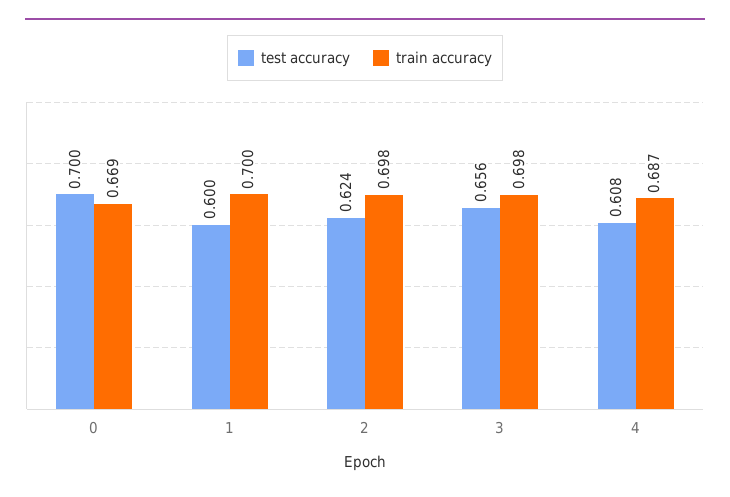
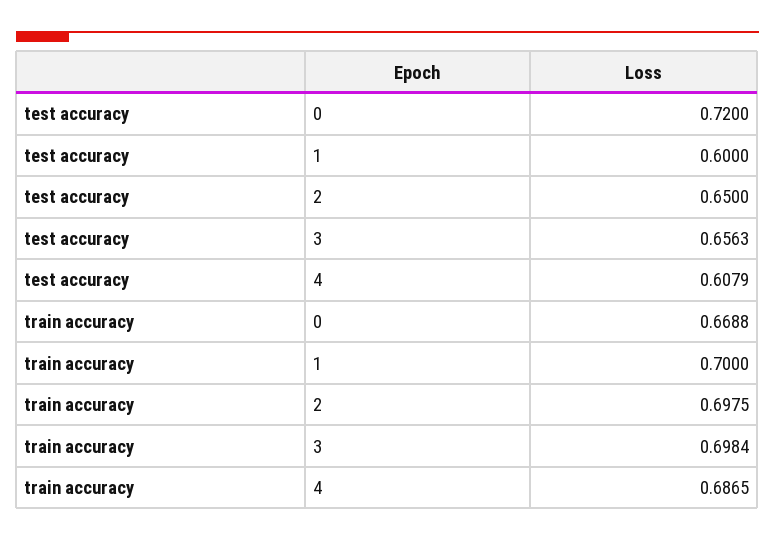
test accuracy, 0: 0.7 -> 0.72
test accuracy, 2: 0.624 -> 0.65

